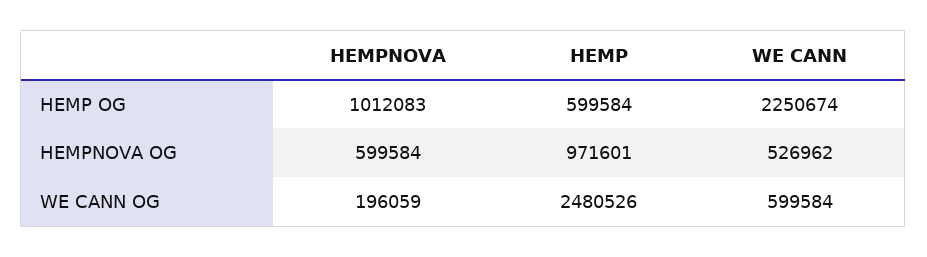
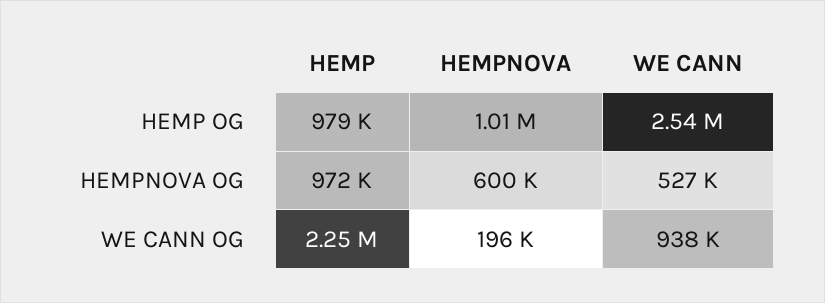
HEMP, HEMP OG: 599584 -> 979000
WE CANN, HEMP OG: 2250674 -> 2540000
HEMP, WE CANN OG: 2480526 -> 2250000
WE CANN, WE CANN OG: 599584 -> 938000

